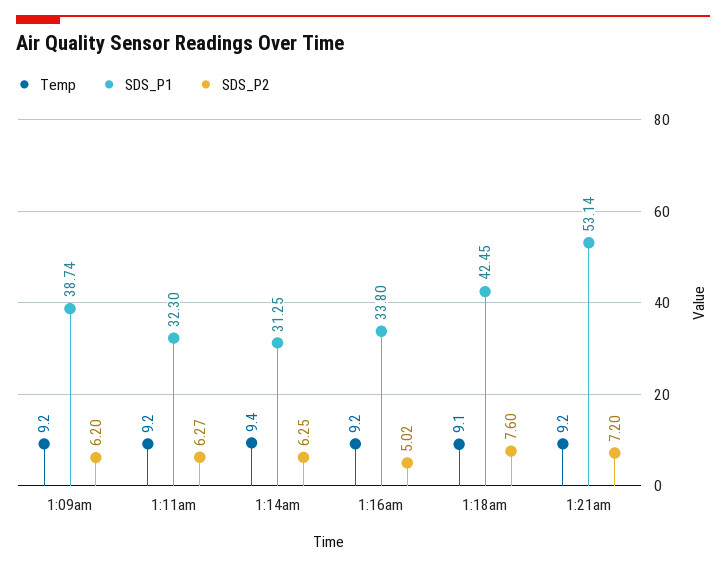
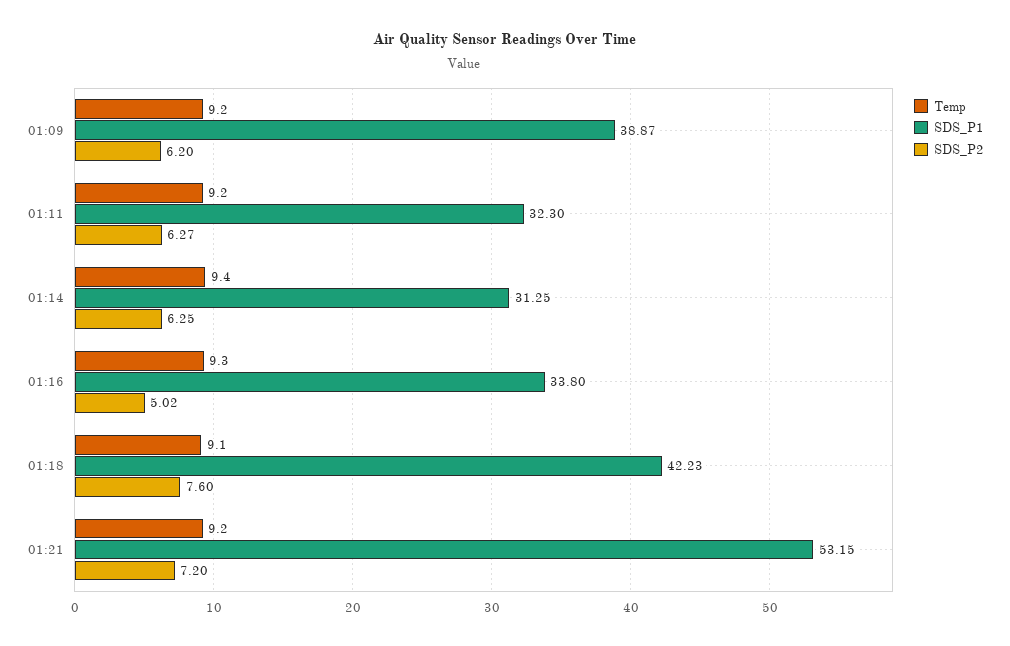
SDS_P1, 1:09am: 38.74 -> 38.87
Temp, 1:16am: 9.2 -> 9.3
SDS_P1, 1:18am: 42.45 -> 42.23
SDS_P1, 1:21am: 53.14 -> 53.15

